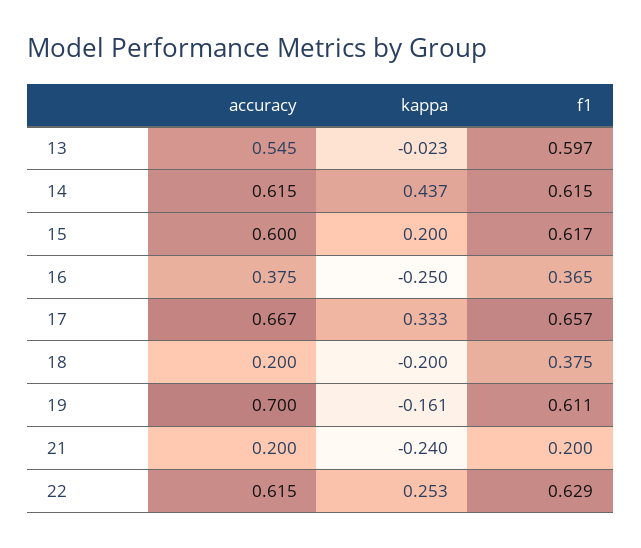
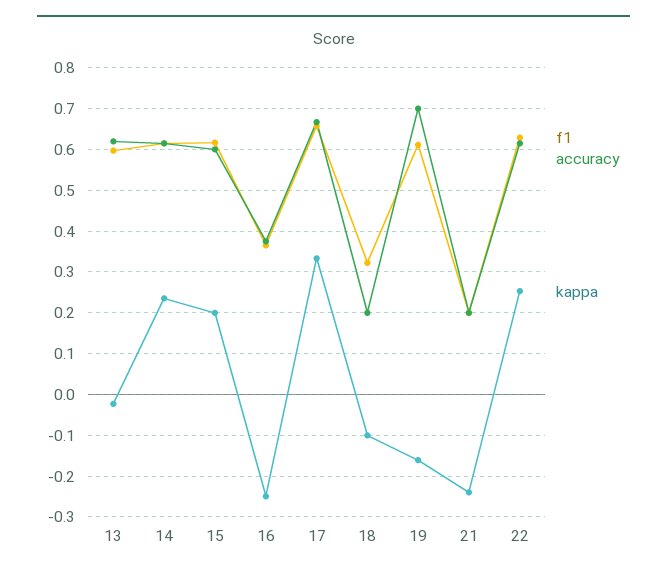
accuracy, 13: 0.545 -> 0.62
kappa, 14: 0.437 -> 0.24
kappa, 18: -0.2 -> -0.1
f1, 18: 0.375 -> 0.32

